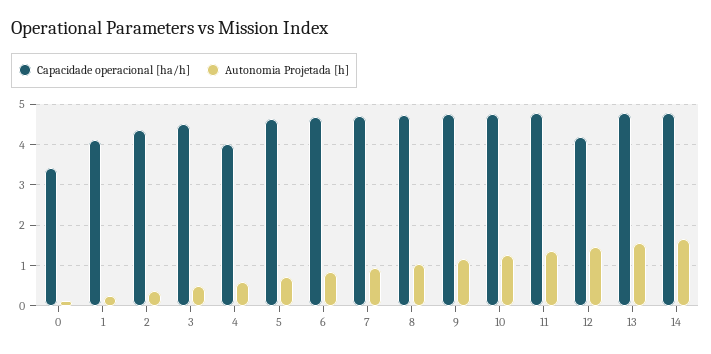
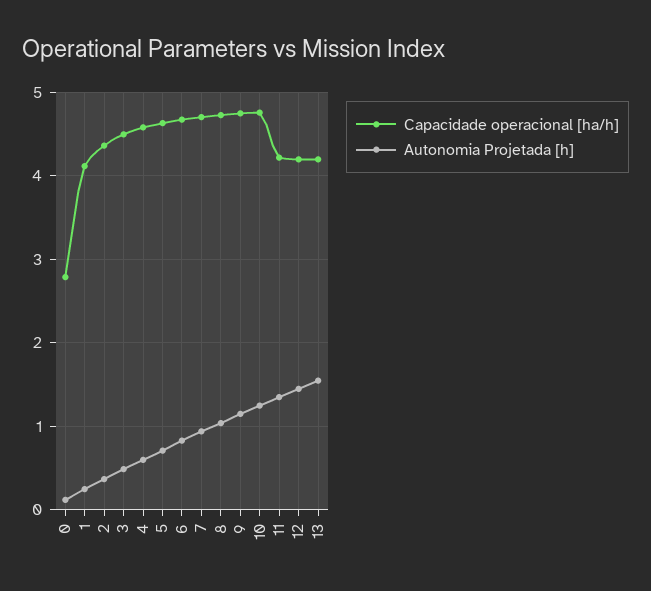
Capacidade operacional [ha/h], 0: 3.4 -> 2.8
Capacidade operacional [ha/h], 4: 4 -> 4.6
Capacidade operacional [ha/h], 11: 4.8 -> 4.2
Capacidade operacional [ha/h], 13: 4.8 -> 4.2
Capacidade operacional [ha/h], 14: 4.8 -> none
Autonomia Projetada [h], 14: 1.6 -> none

